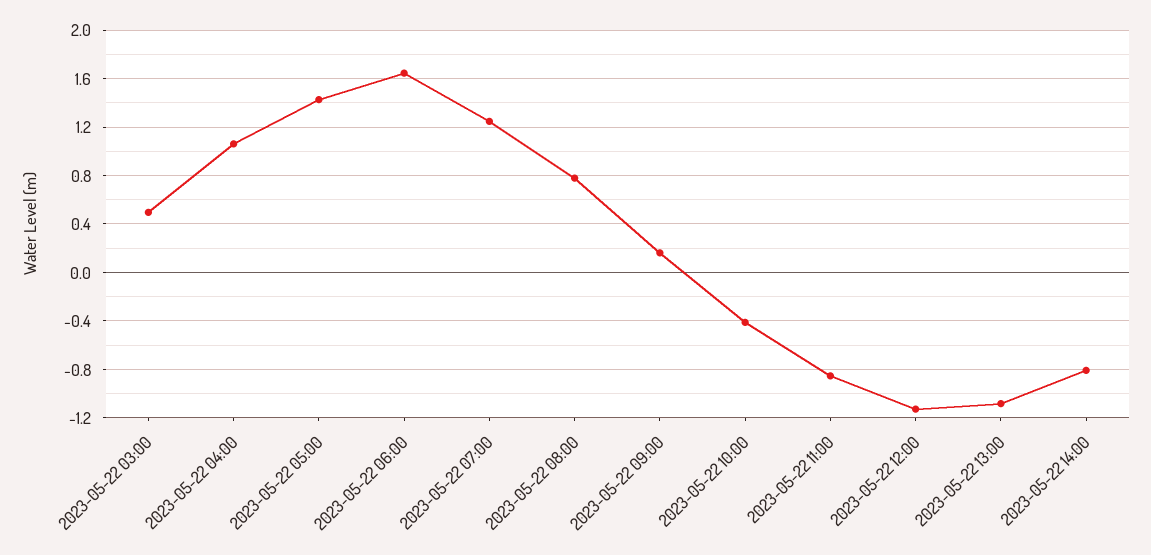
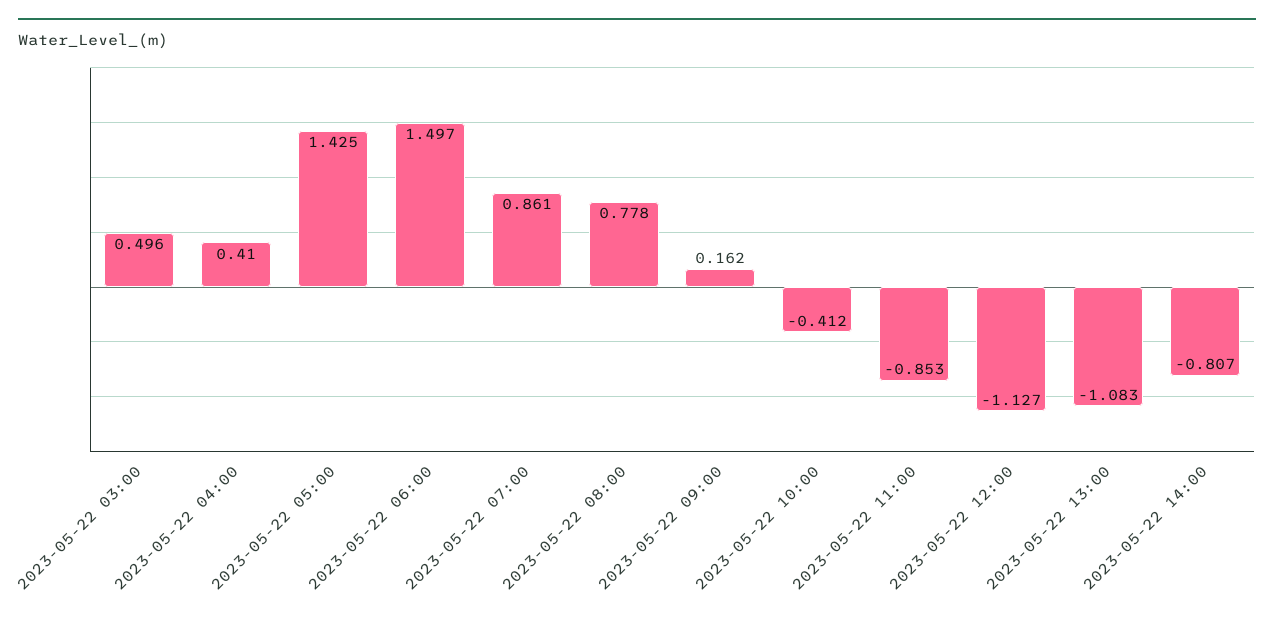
2023-05-22 04:00: 1.05 -> 0.41
2023-05-22 06:00: 1.65 -> 1.497
2023-05-22 07:00: 1.25 -> 0.861

